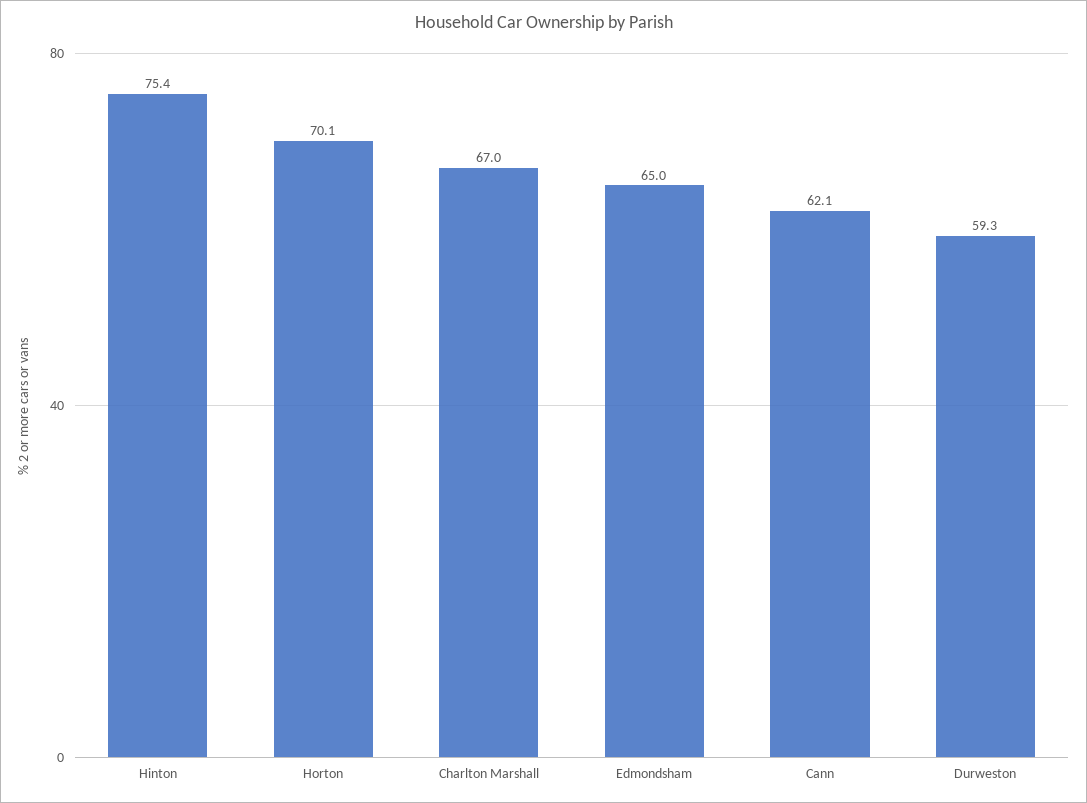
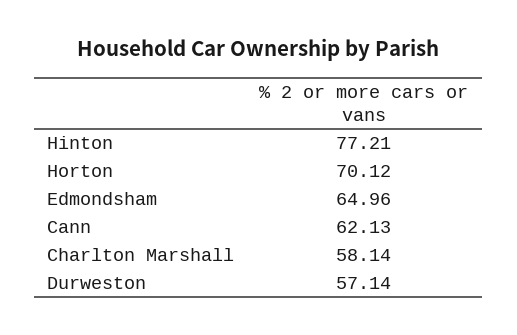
Hinton: 75.4 -> 77.21
Charlton Marshall: 67 -> 58.14
Durweston: 59.3 -> 57.14

